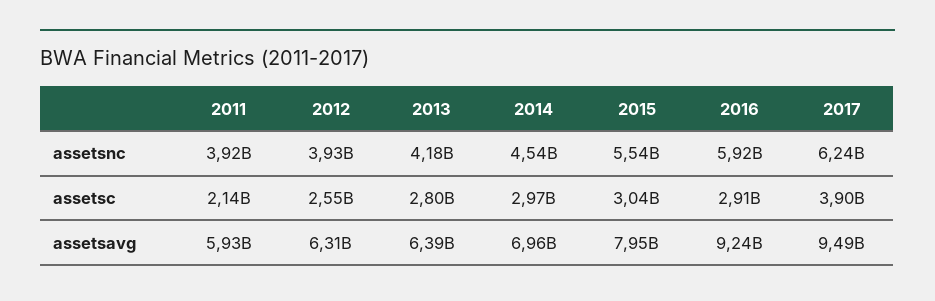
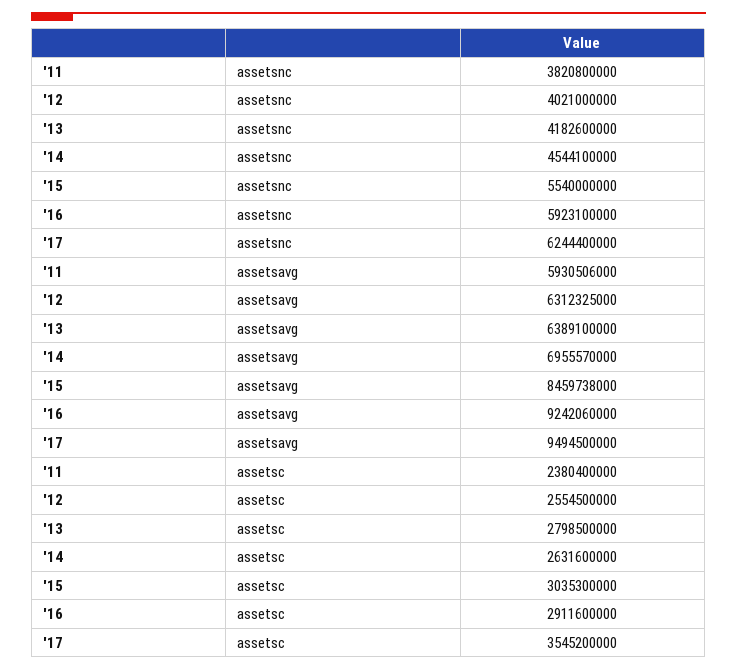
2011, assetsnc: 3920000000 -> 3820800000
2012, assetsnc: 3930000000 -> 4021000000
2011, assetsc: 2140000000 -> 2380400000
2014, assetsc: 2970000000 -> 2631600000
2017, assetsc: 3900000000 -> 3545200000
2015, assetsavg: 7950000000 -> 8459738000

